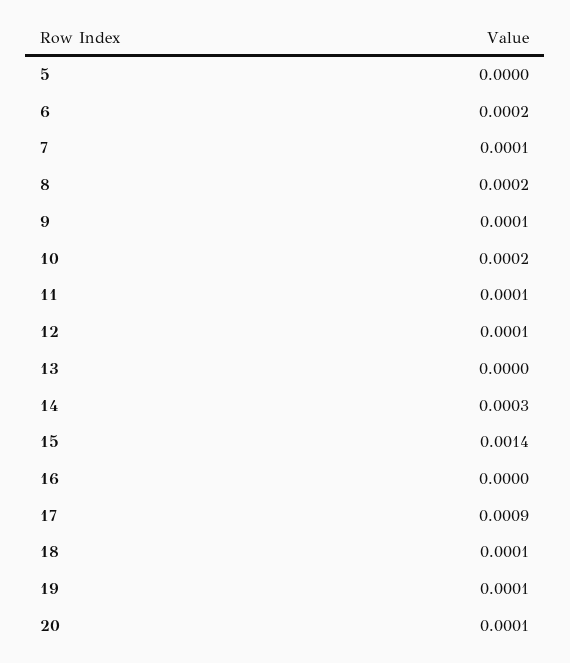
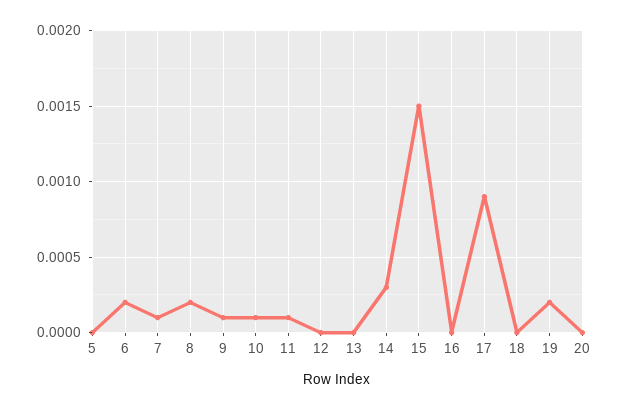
10: 0.0002 -> 0.0001
12: 0.0001 -> 0
15: 0.0014 -> 0.0015
18: 0.0001 -> 0
19: 0.0001 -> 0.0002
20: 0.0001 -> 0

